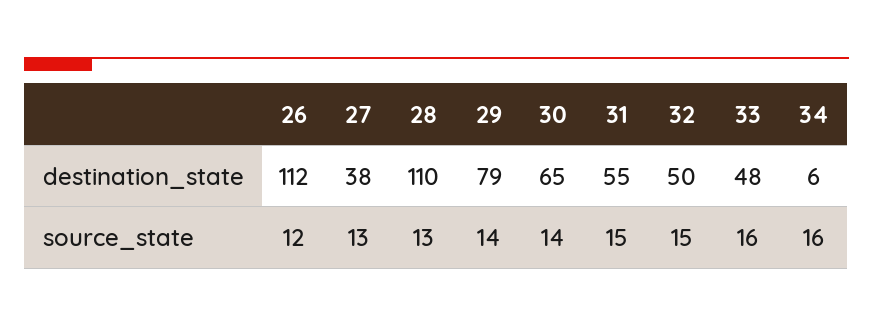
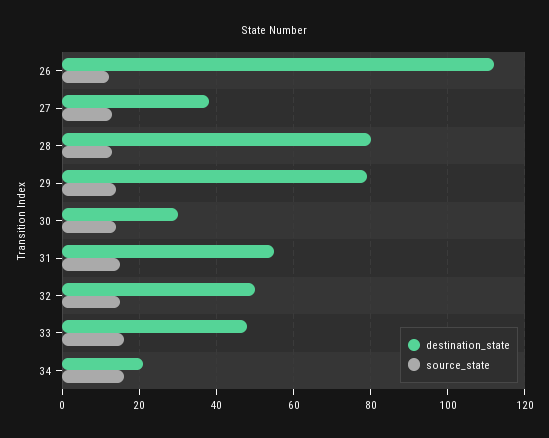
destination_state, 28: 110 -> 80
destination_state, 30: 65 -> 30
destination_state, 34: 6 -> 20

